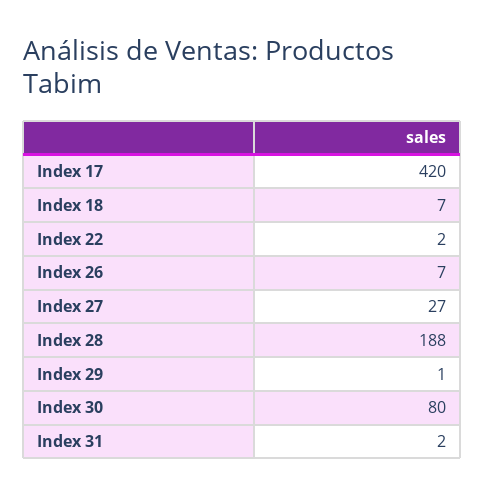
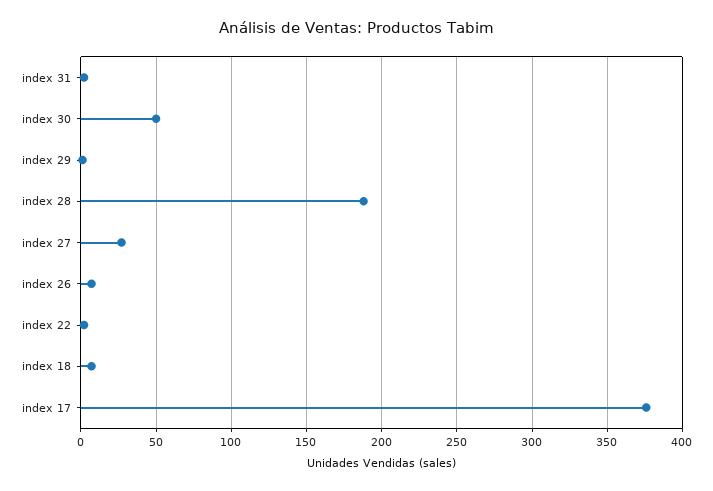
Index 17: 420 -> 375
Index 30: 80 -> 50

